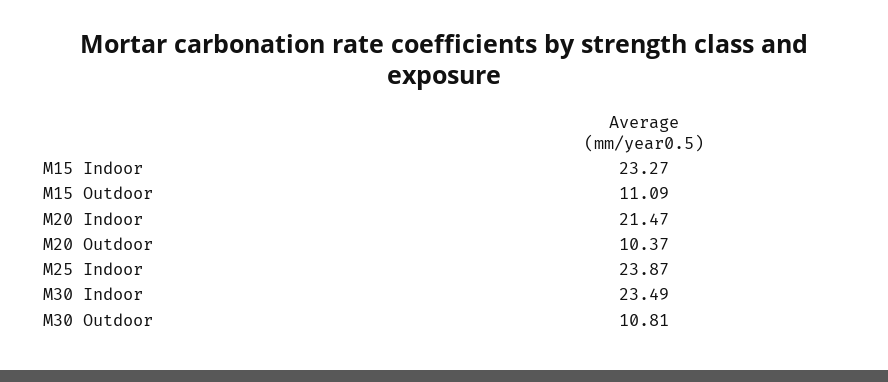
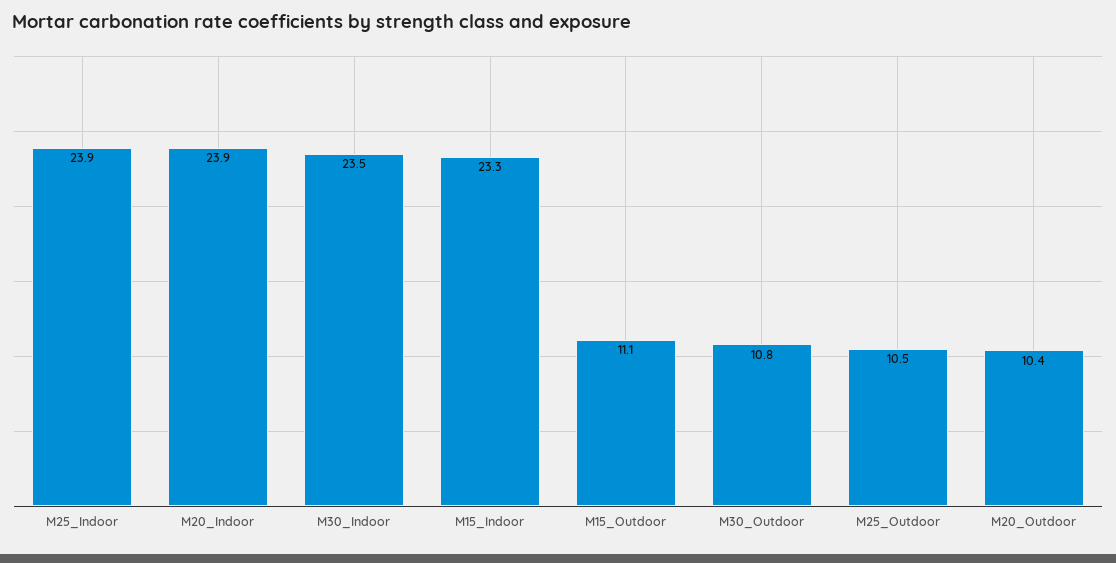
M20 Indoor: 21.47 -> 23.9
M25_Outdoor: none -> 10.5

